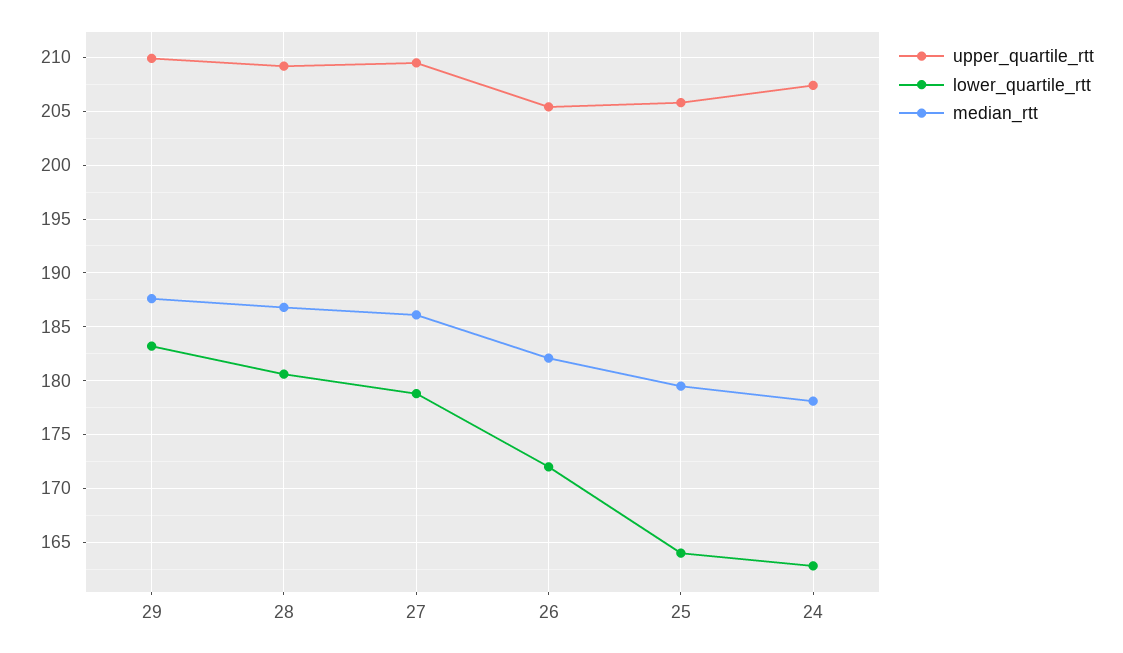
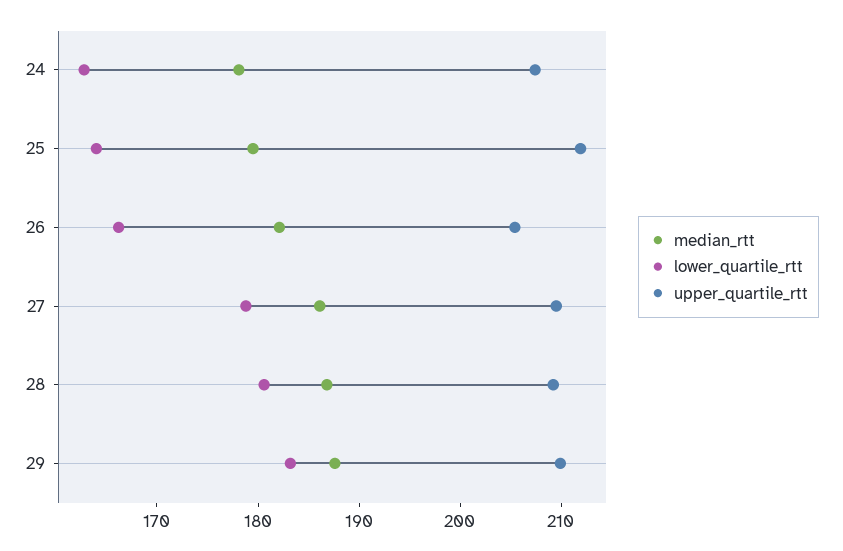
lower_quartile_rtt, 26: 172 -> 166
upper_quartile_rtt, 25: 206 -> 212

